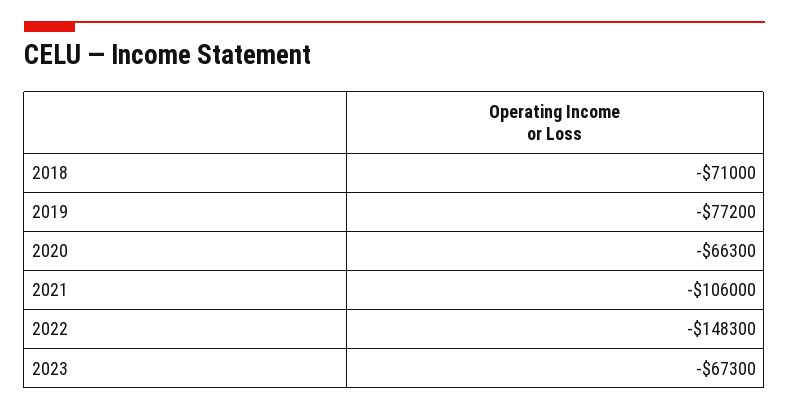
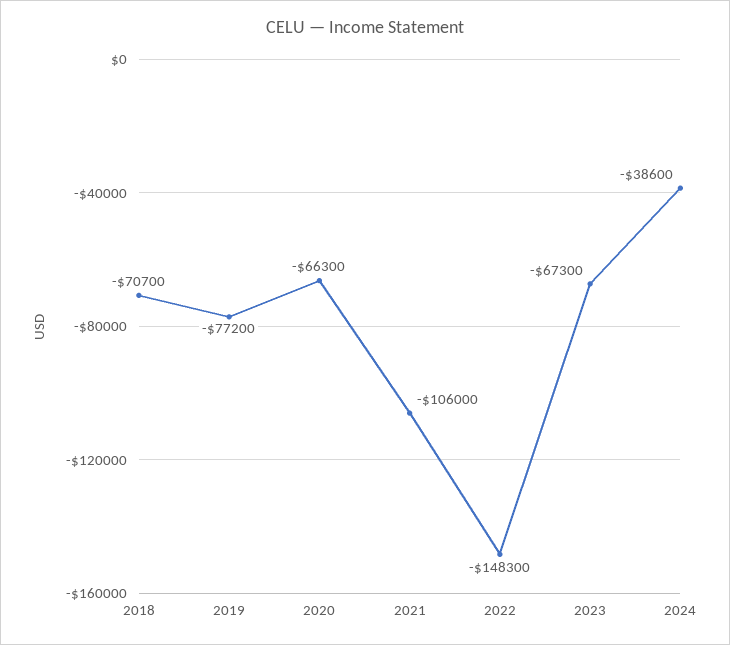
2018: -71000 -> -70700
2024: none -> -38600

